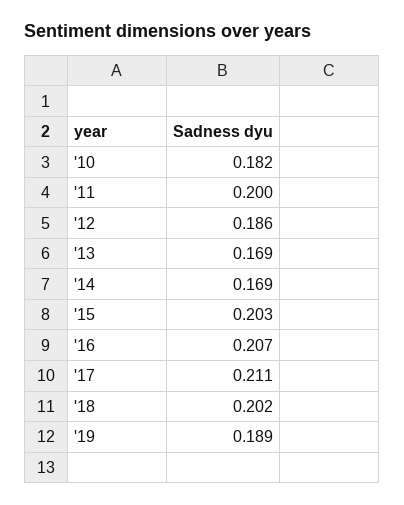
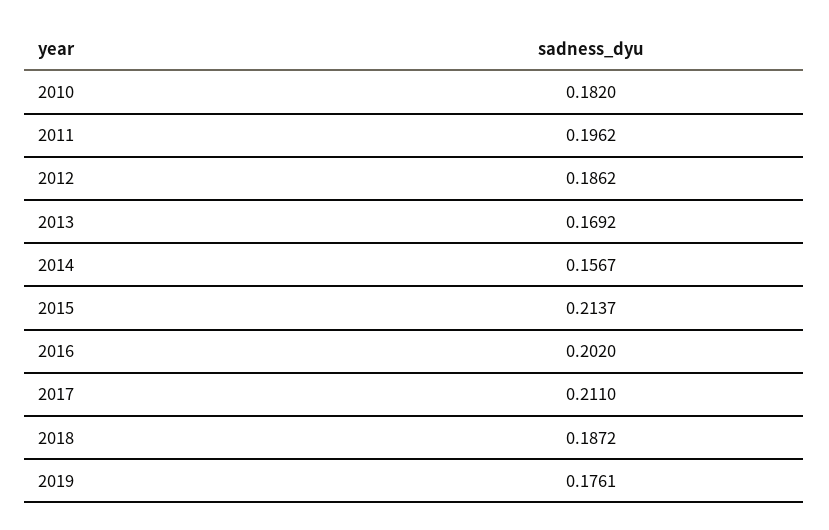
'11: 0.2 -> 0.1962
'14: 0.169 -> 0.1567
'15: 0.203 -> 0.2137
'16: 0.207 -> 0.202
'18: 0.202 -> 0.1872
'19: 0.189 -> 0.1761

